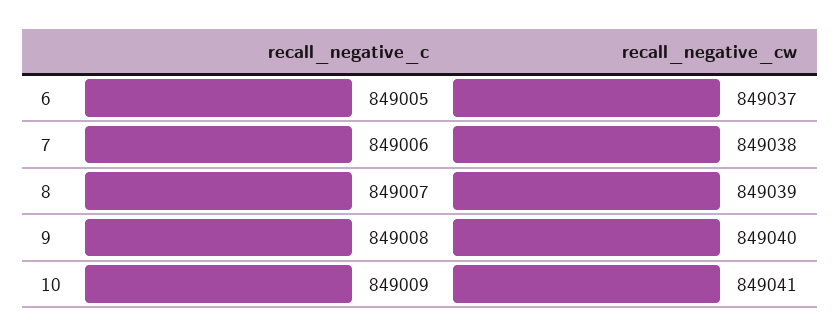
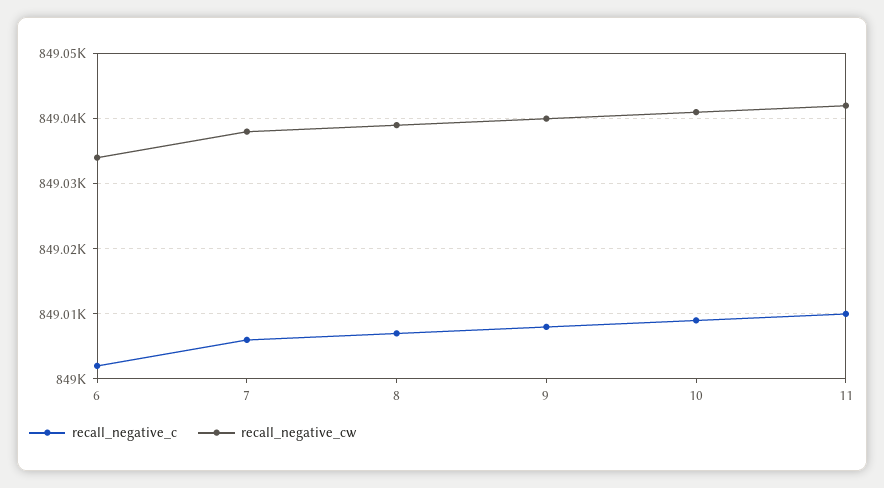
recall_negative_c, 6: 849005 -> 849002
recall_negative_cw, 6: 849037 -> 849034
recall_negative_c, 11: none -> 849010
recall_negative_cw, 11: none -> 849042

